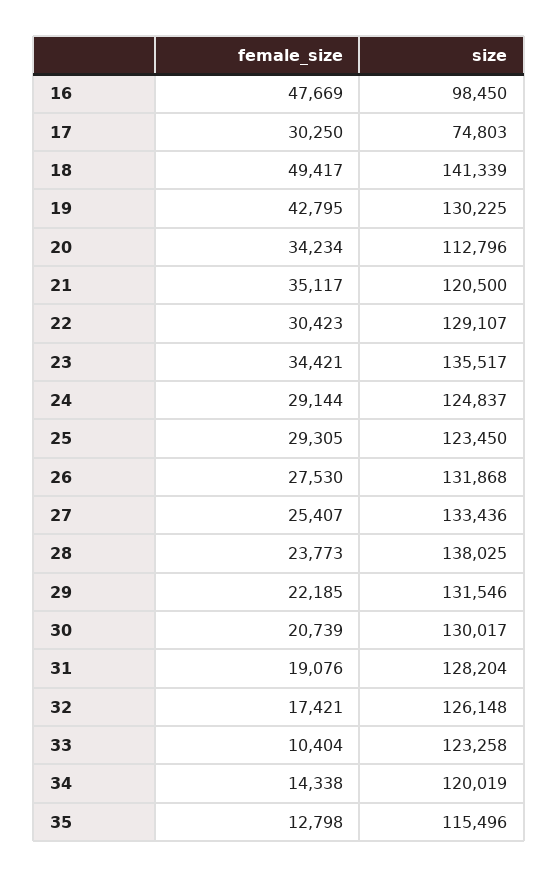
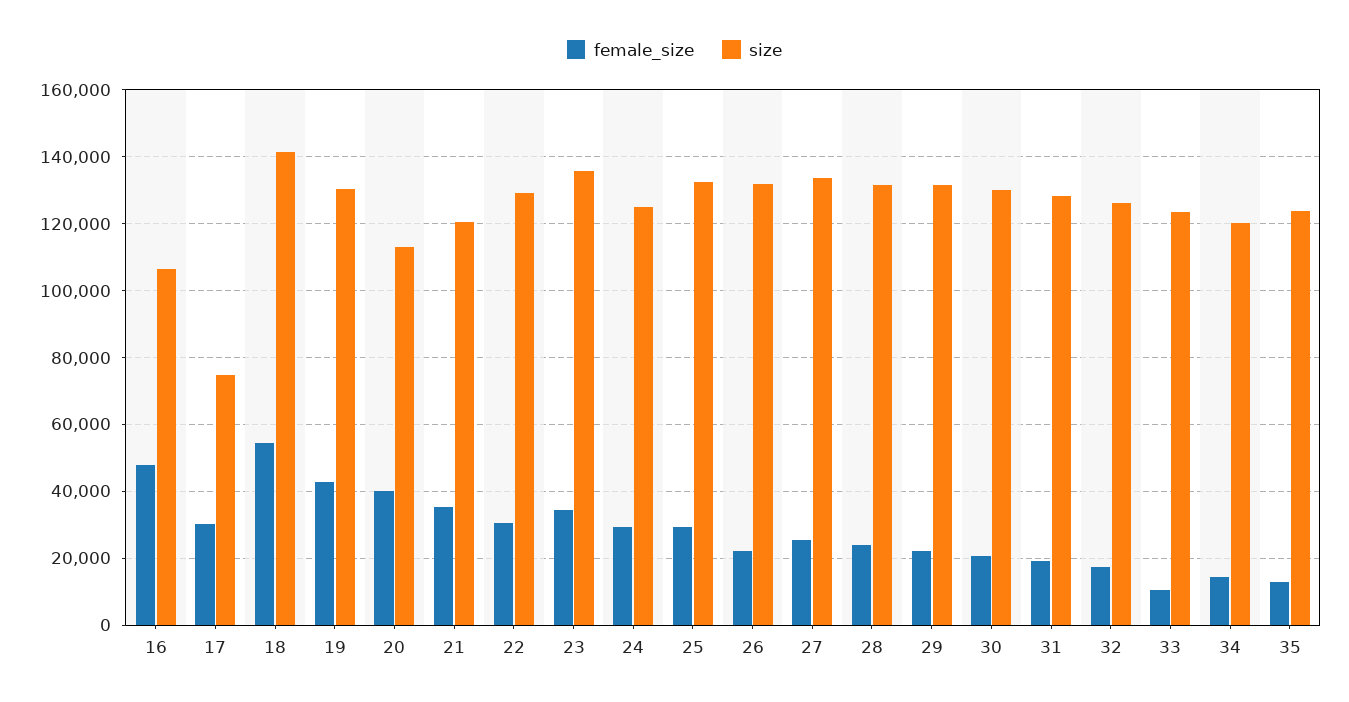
size, 16: 98450 -> 106000
female_size, 18: 49417 -> 54000
female_size, 20: 34234 -> 40000
size, 25: 123450 -> 132000
female_size, 26: 27530 -> 22000
size, 28: 138025 -> 132000
size, 35: 115496 -> 124000

